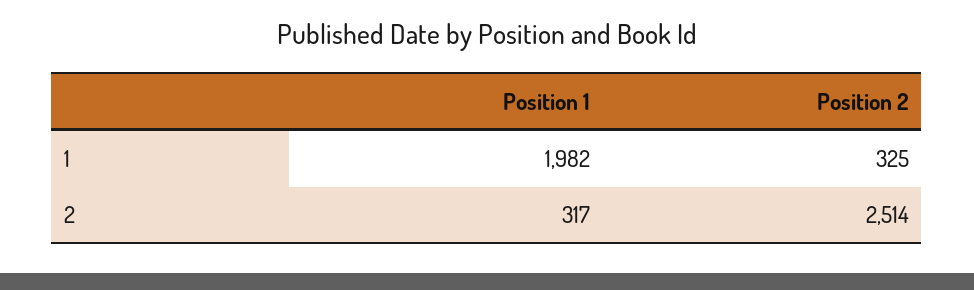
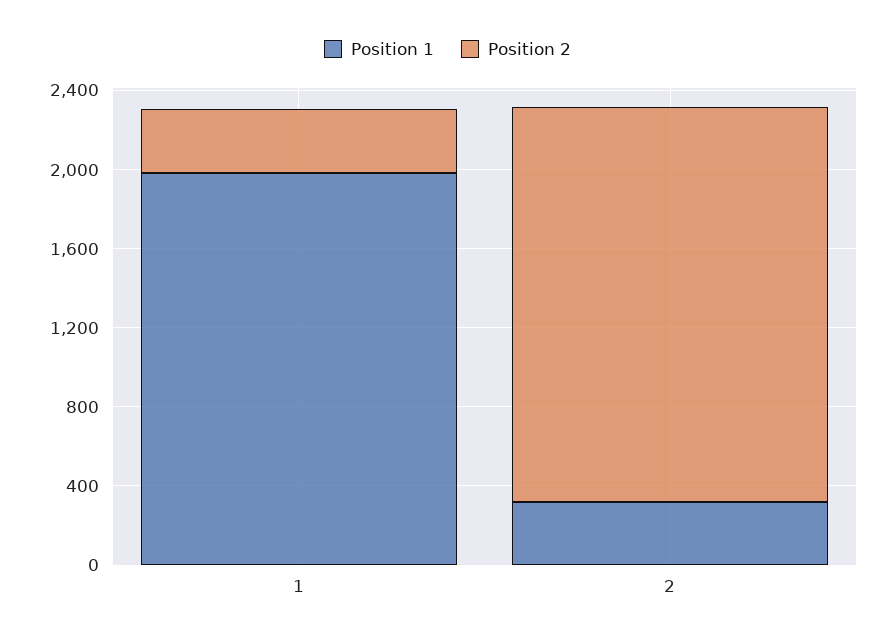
Position 2, 2: 2514 -> 2000

